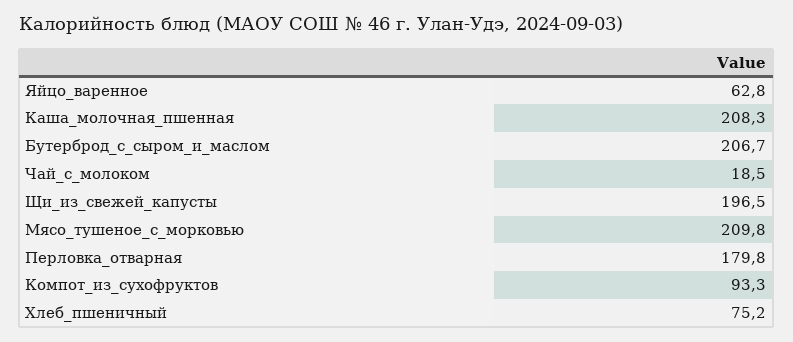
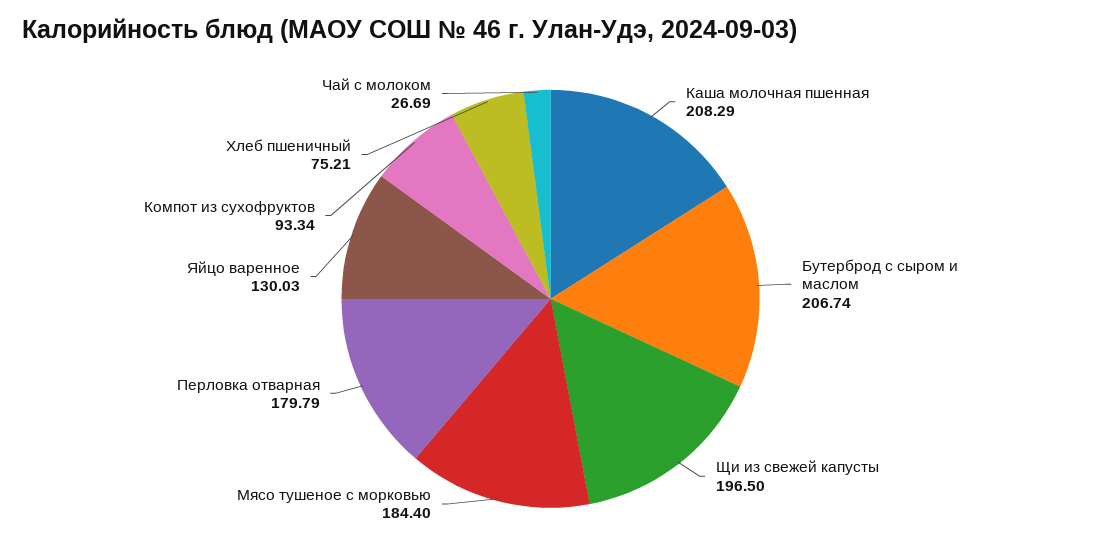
Яйцо_варенное: 62.8 -> 130.03
Чай_с_молоком: 18.5 -> 26.69
Мясо_тушеное_с_морковью: 209.8 -> 184.4

